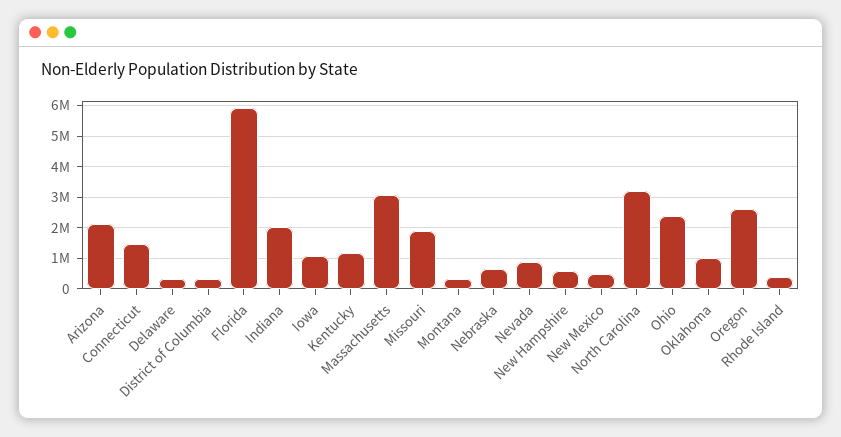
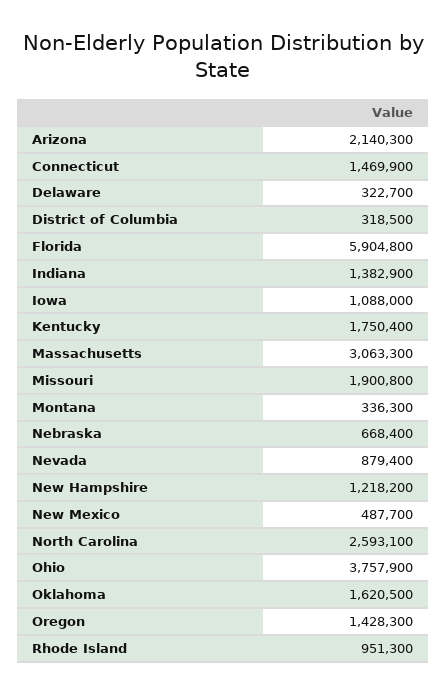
Indiana: 2000000 -> 1382900
Kentucky: 1200000 -> 1750400
New Hampshire: 600000 -> 1218200
North Carolina: 3200000 -> 2593100
Ohio: 2400000 -> 3757900
Oklahoma: 1000000 -> 1620500
Oregon: 2600000 -> 1428300
Rhode Island: 400000 -> 951300

